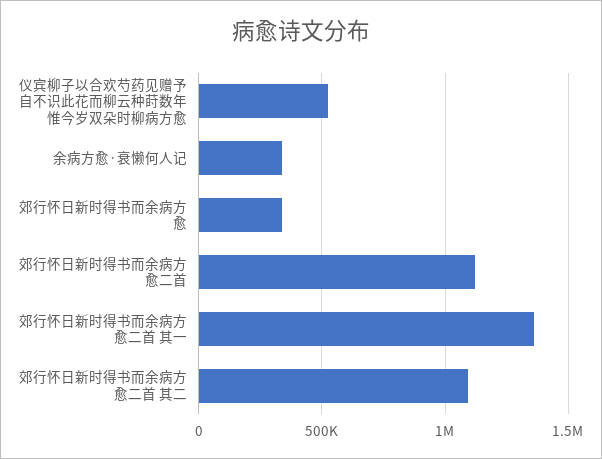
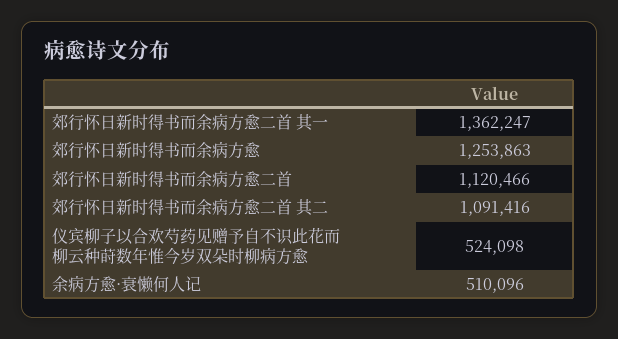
余病方愈·衰懒何人记: 350000 -> 510096
郊行怀日新时得书而余病方愈: 350000 -> 1253863

